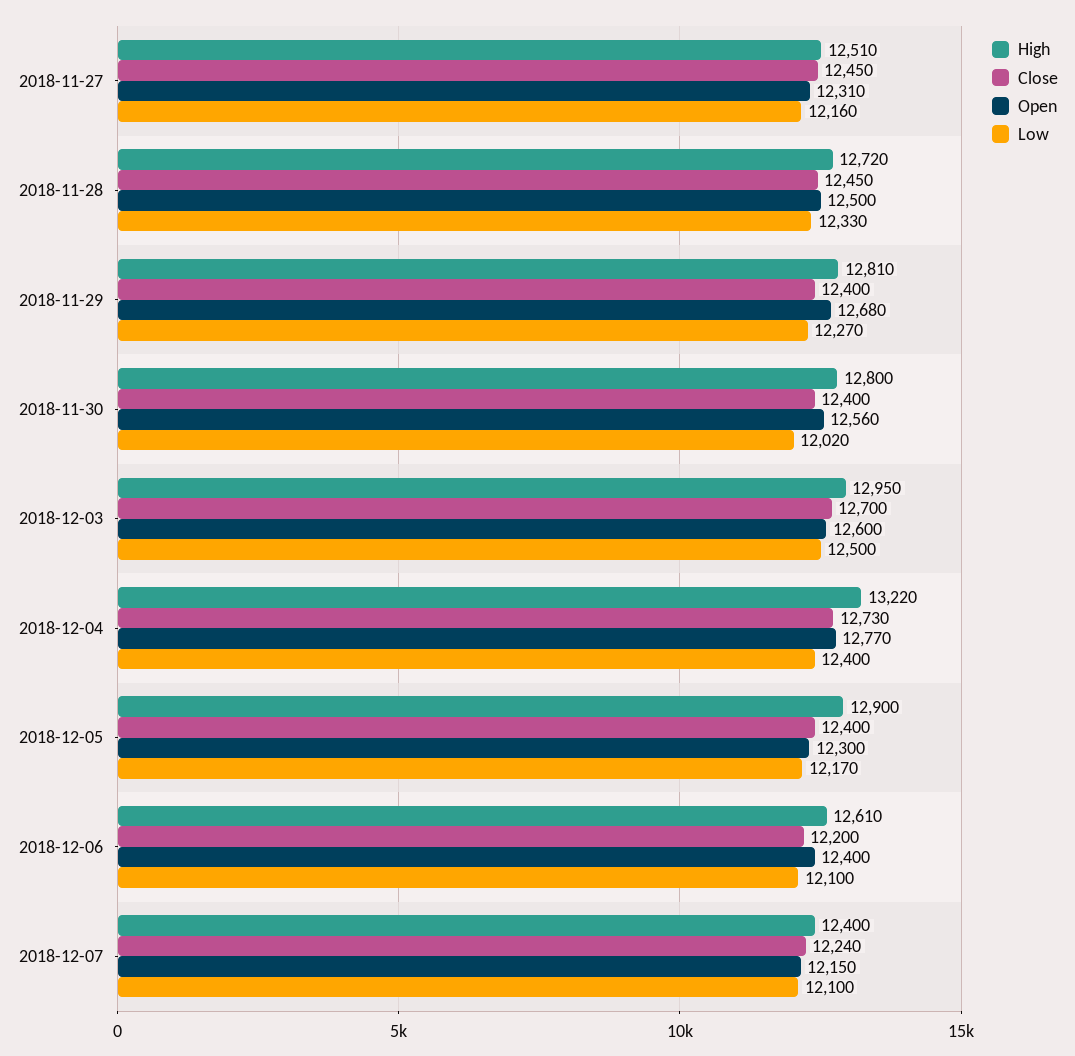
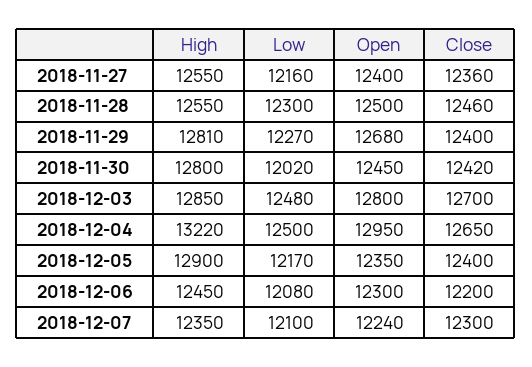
High, 2018-11-27: 12510 -> 12550
Close, 2018-11-27: 12450 -> 12360
Open, 2018-11-27: 12310 -> 12400
High, 2018-11-28: 12720 -> 12550
Close, 2018-11-28: 12450 -> 12460
Low, 2018-11-28: 12330 -> 12300
Close, 2018-11-30: 12400 -> 12420
Open, 2018-11-30: 12560 -> 12450
High, 2018-12-03: 12950 -> 12850
Open, 2018-12-03: 12600 -> 12800
Low, 2018-12-03: 12500 -> 12480
Close, 2018-12-04: 12730 -> 12650
Open, 2018-12-04: 12770 -> 12950
Low, 2018-12-04: 12400 -> 12500
Open, 2018-12-05: 12300 -> 12350
High, 2018-12-06: 12610 -> 12450
Open, 2018-12-06: 12400 -> 12300
Low, 2018-12-06: 12100 -> 12080
High, 2018-12-07: 12400 -> 12350
Close, 2018-12-07: 12240 -> 12300
Open, 2018-12-07: 12150 -> 12240

